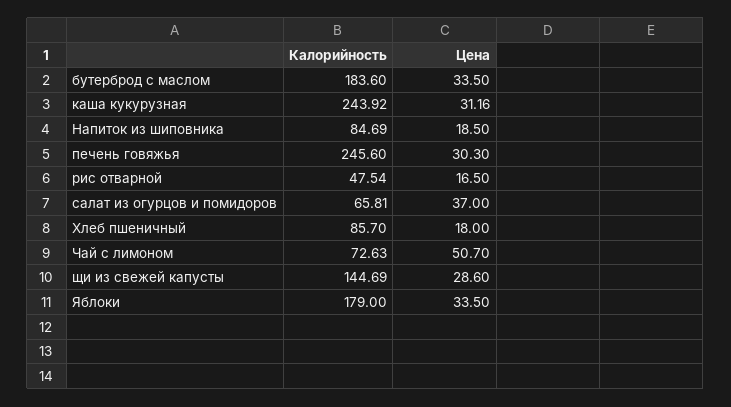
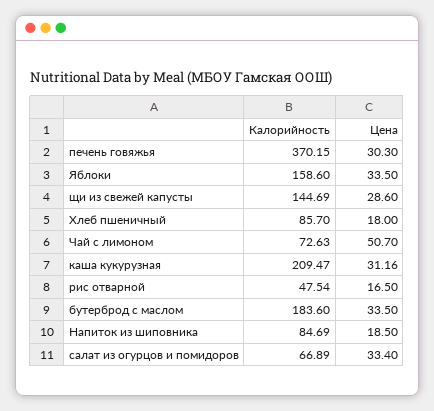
Калорийность, каша кукурузная: 243.92 -> 209.47
Калорийность, печень говяжья: 245.6 -> 370.15
Калорийность, салат из огурцов и помидоров: 65.81 -> 66.89
Цена, салат из огурцов и помидоров: 37 -> 33.4
Калорийность, Яблоки: 179 -> 158.6

